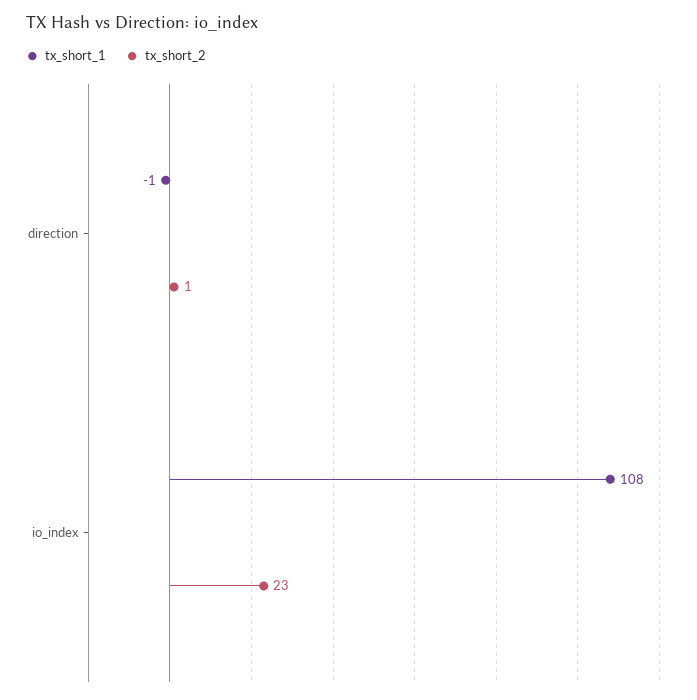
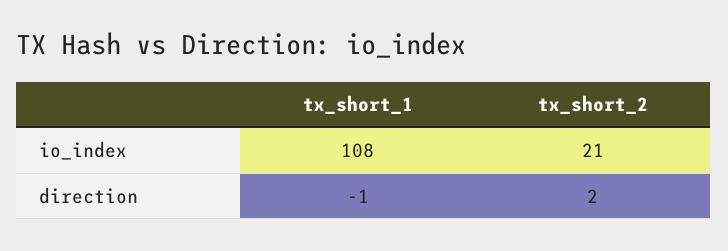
tx_short_2, direction: 1 -> 2
tx_short_2, io_index: 23 -> 21

